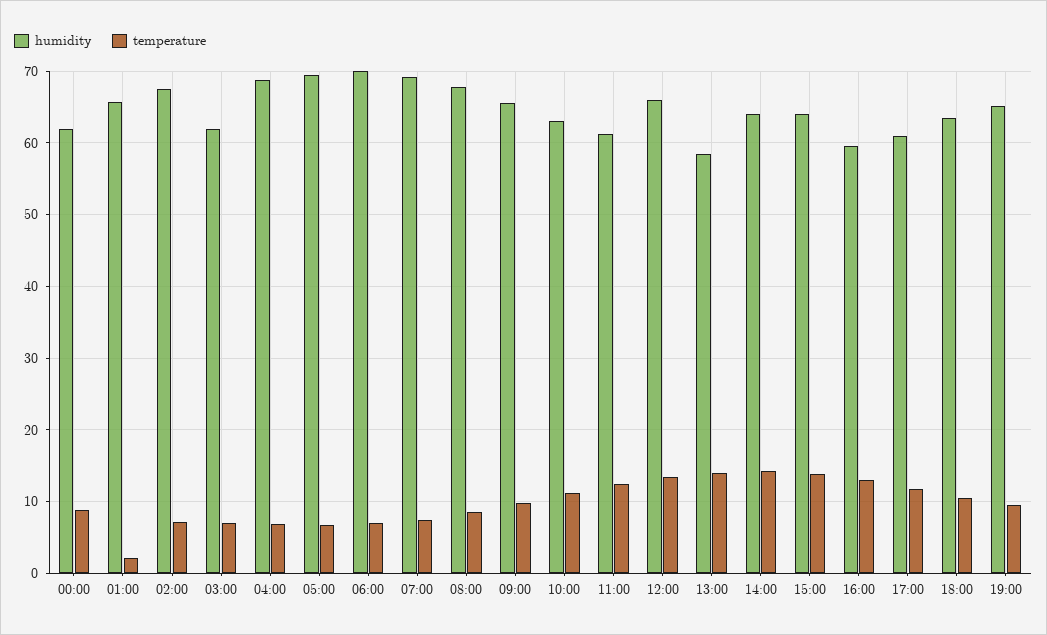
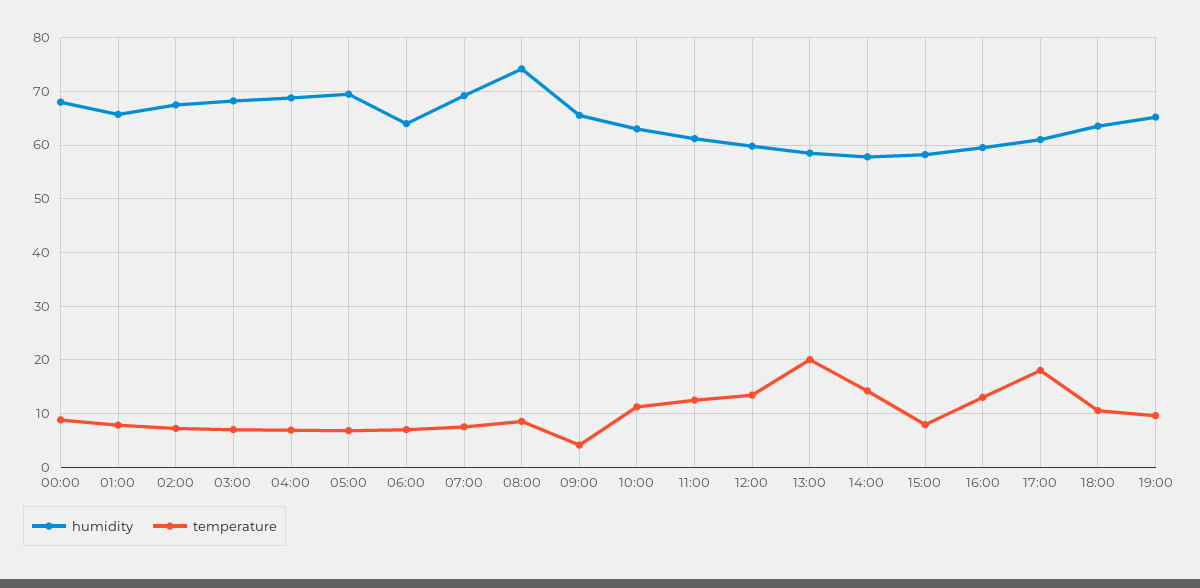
humidity, 00:00: 62 -> 68
temperature, 01:00: 2 -> 8
humidity, 03:00: 62 -> 68
humidity, 06:00: 70 -> 64
humidity, 08:00: 68 -> 74
temperature, 09:00: 10 -> 4
humidity, 12:00: 66 -> 60
temperature, 13:00: 14 -> 20
humidity, 14:00: 64 -> 58
humidity, 15:00: 64 -> 58
temperature, 15:00: 14 -> 8
temperature, 17:00: 12 -> 18

